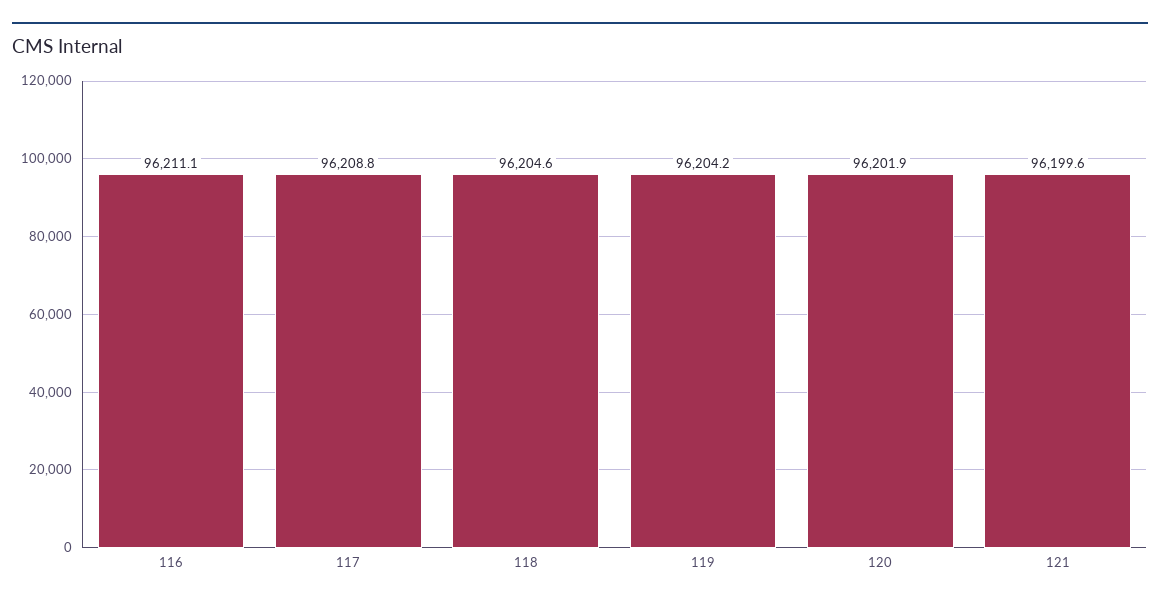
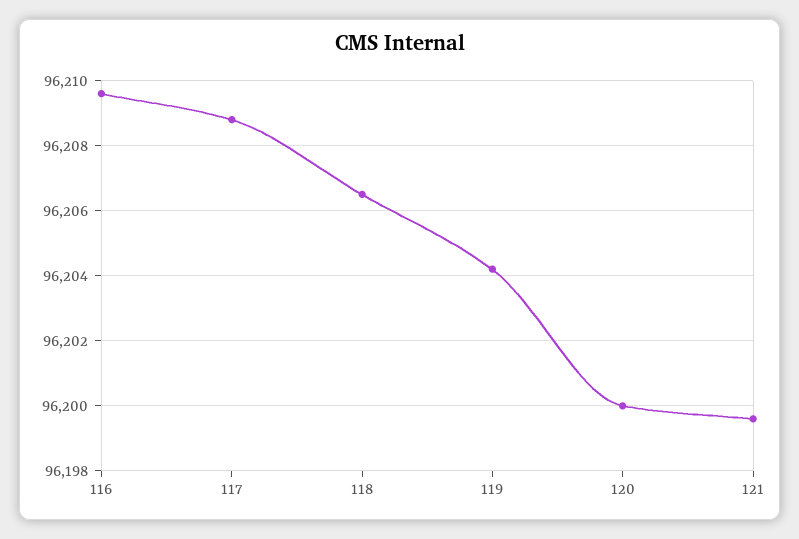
116: 96211.1 -> 96209.5
118: 96204.6 -> 96206.5
120: 96201.9 -> 96200

